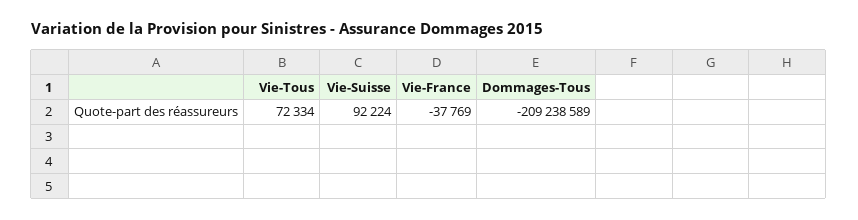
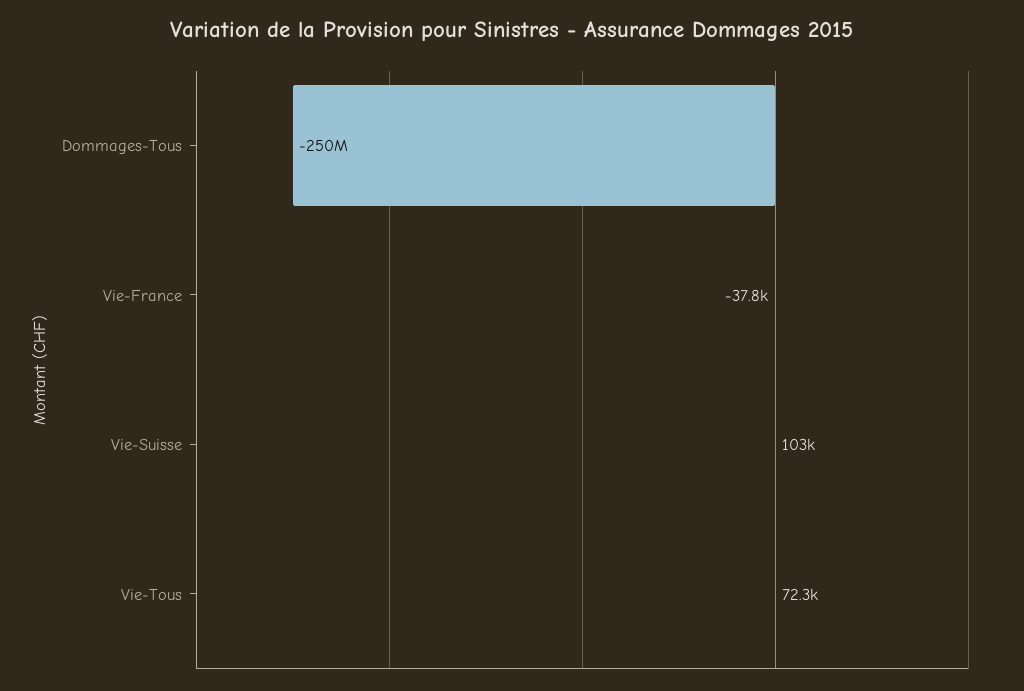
Vie-Suisse: 92224 -> 103000
Dommages-Tous: -209238589 -> -250000000

